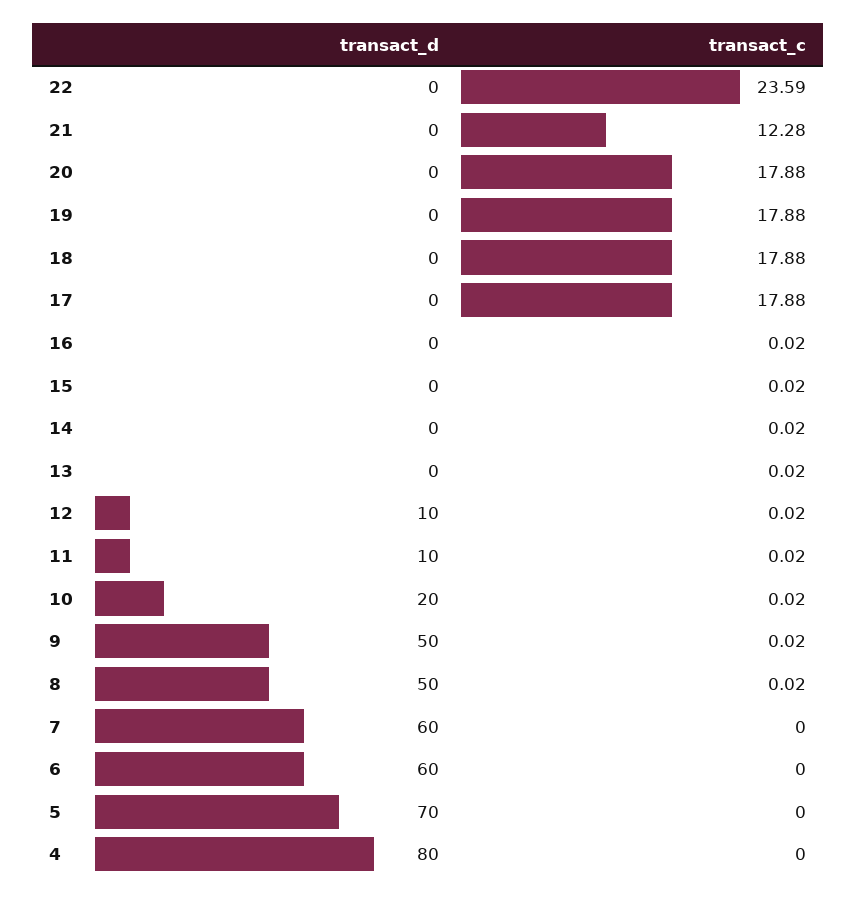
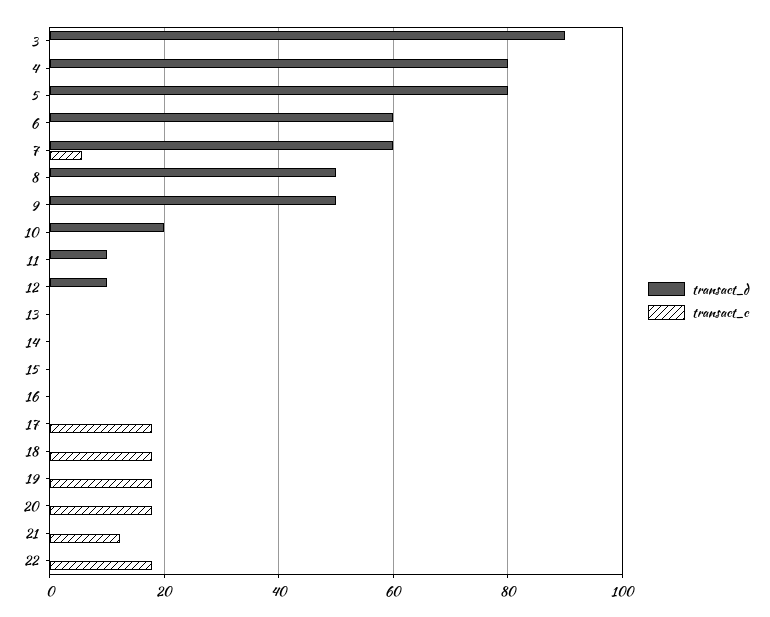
transact_c, 22: 23.59 -> 18
transact_c, 7: 0 -> 6
transact_d, 5: 70 -> 80
transact_d, 3: none -> 90
transact_c, 3: none -> 0

